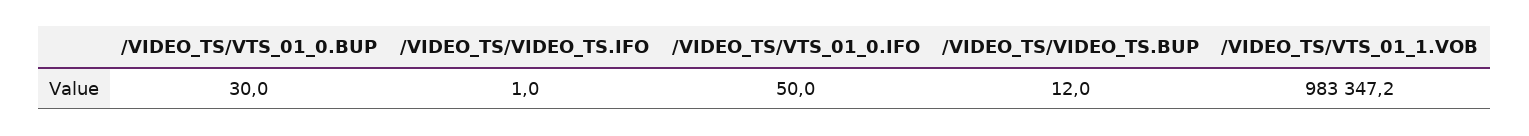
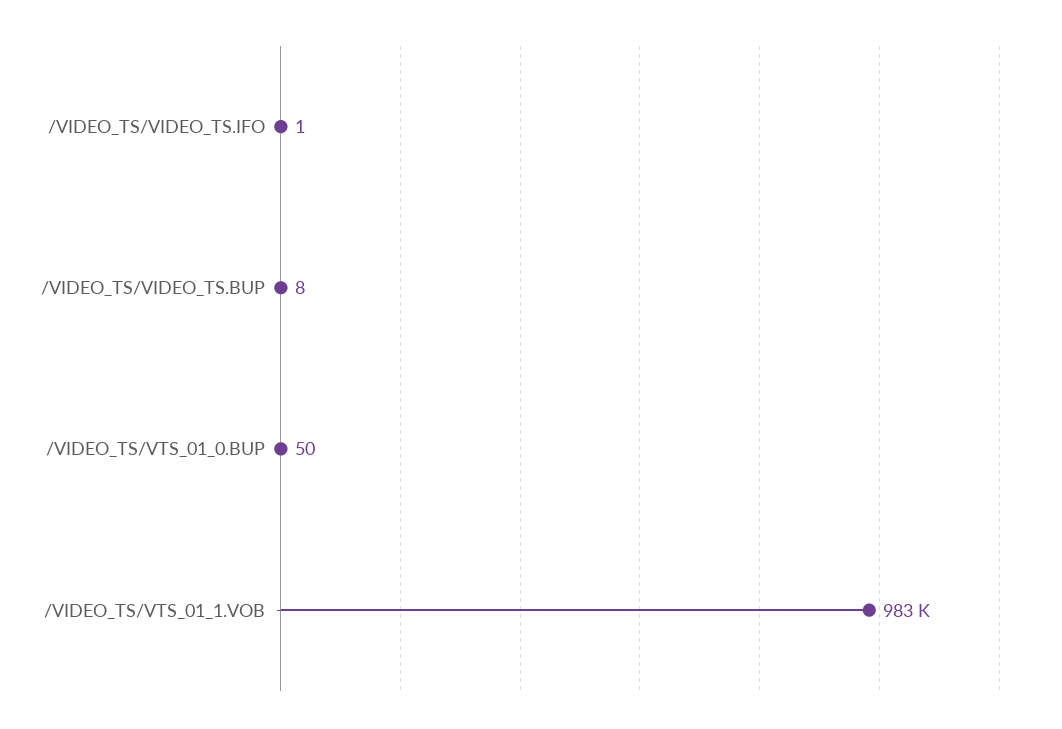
/VIDEO_TS/VTS_01_0.BUP: 30 -> 50
/VIDEO_TS/VTS_01_0.IFO: 50 -> none
/VIDEO_TS/VIDEO_TS.BUP: 12 -> 8

